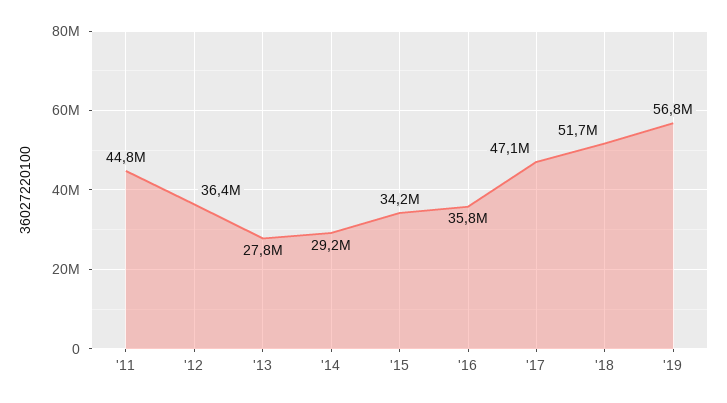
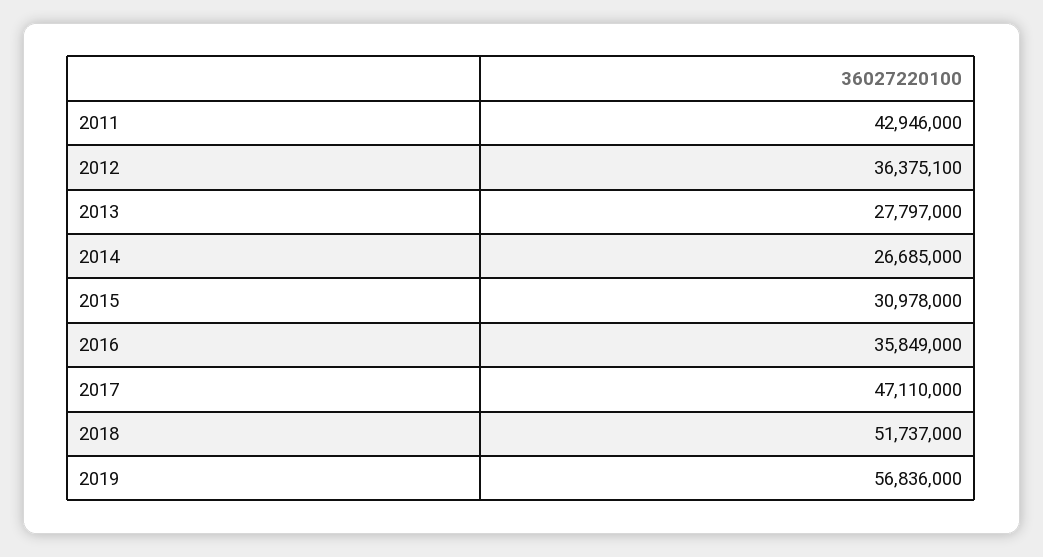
'11: 44800000 -> 42946000
'14: 29200000 -> 26685000
'15: 34200000 -> 30978000

